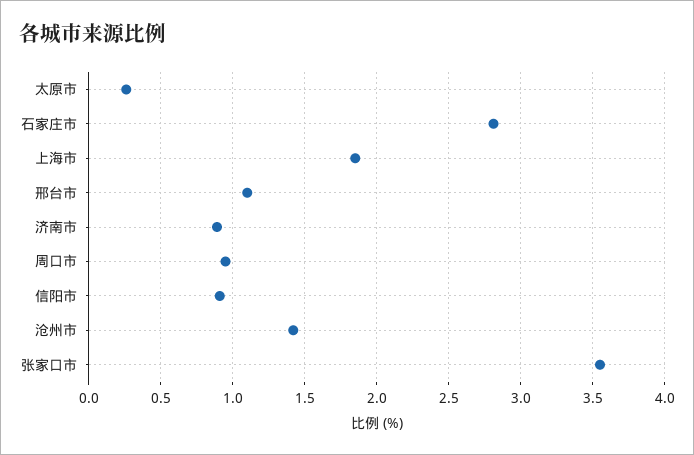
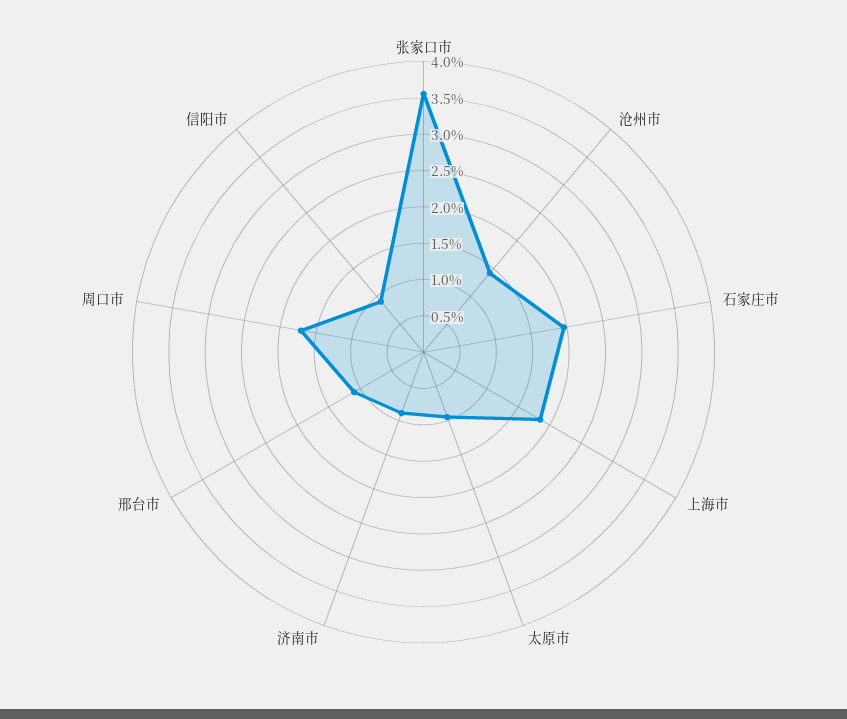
太原市: 0.25 -> 1
石家庄市: 2.8 -> 2
周口市: 0.95 -> 1.75

